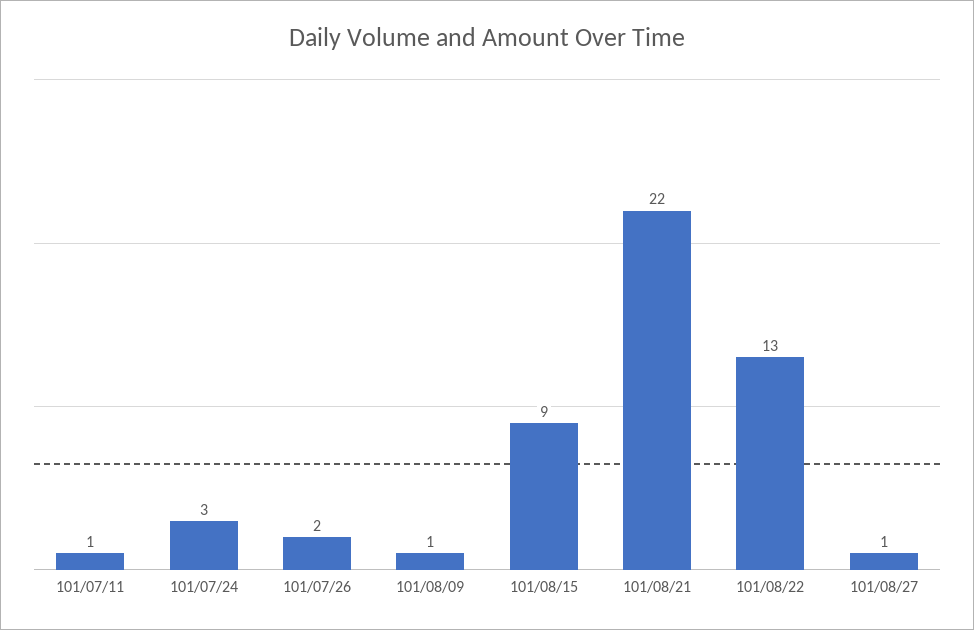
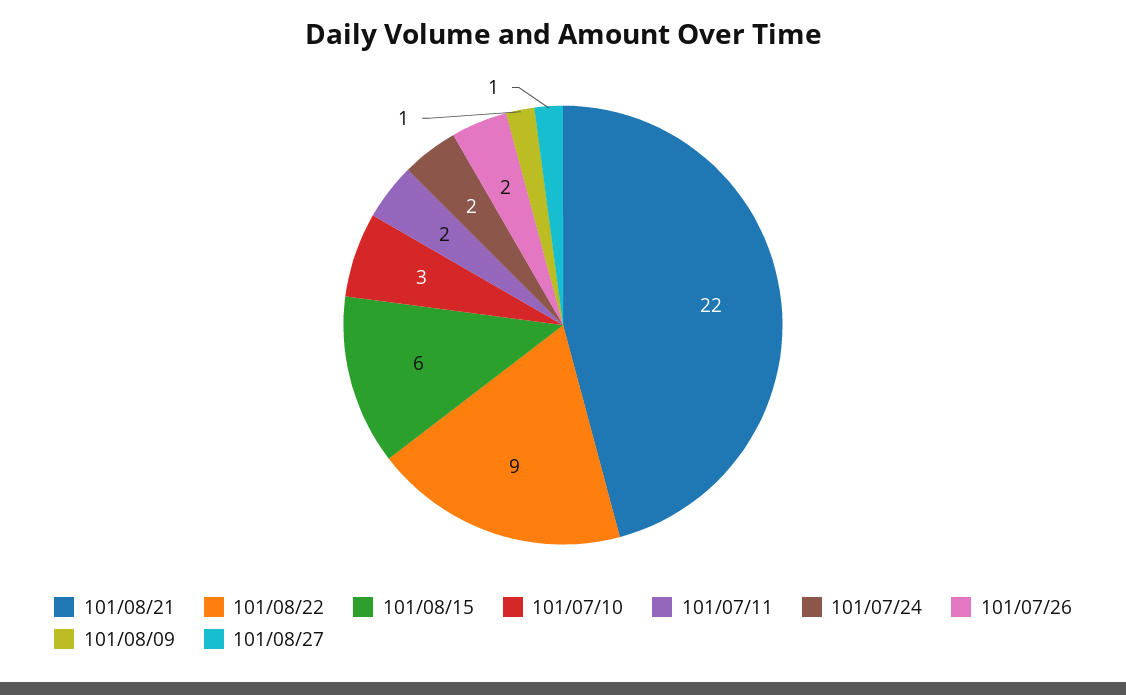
101/07/11: 1 -> 2
101/07/24: 3 -> 2
101/08/15: 9 -> 6
101/08/22: 13 -> 9
101/07/10: none -> 3

